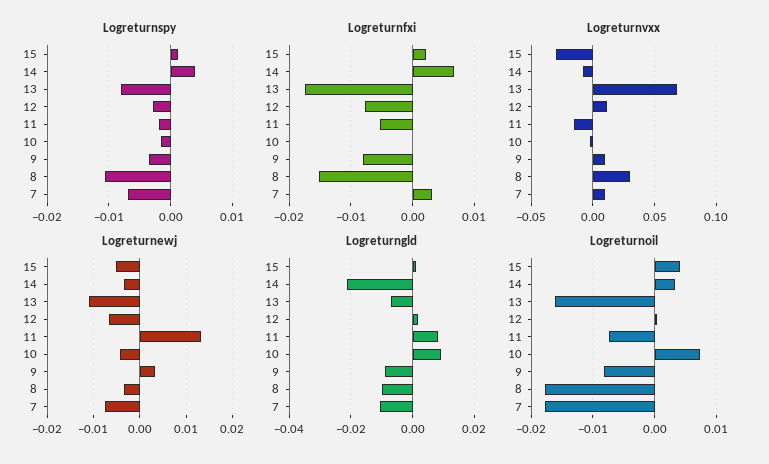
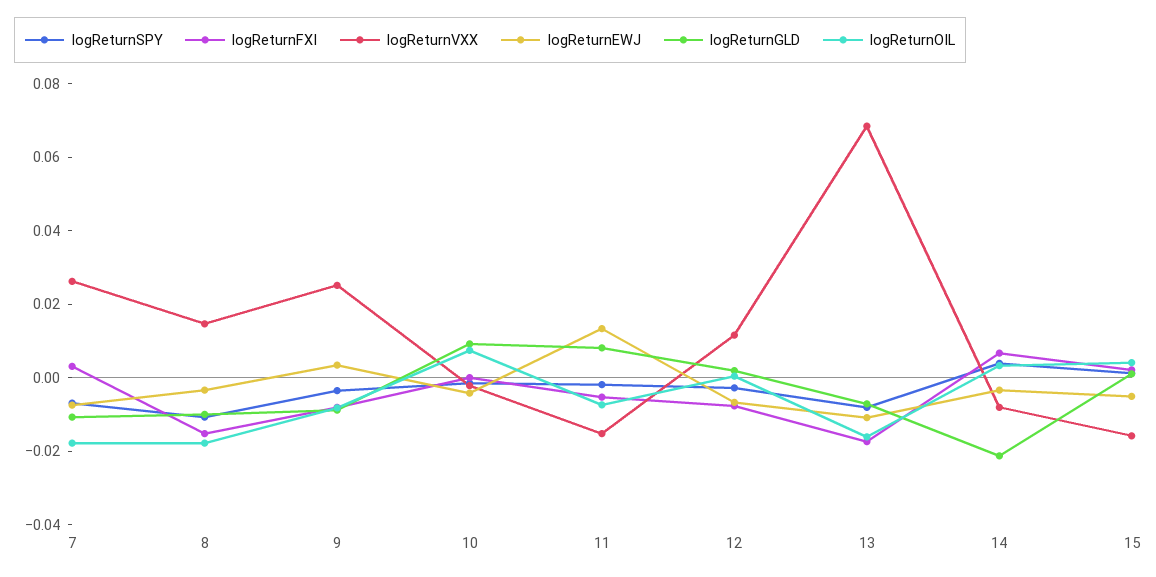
Logreturnvxx, 15: -0.03 -> -0.015
Logreturnvxx, 9: 0.01 -> 0.025
Logreturnvxx, 8: 0.03 -> 0.015
Logreturnvxx, 7: 0.01 -> 0.025

